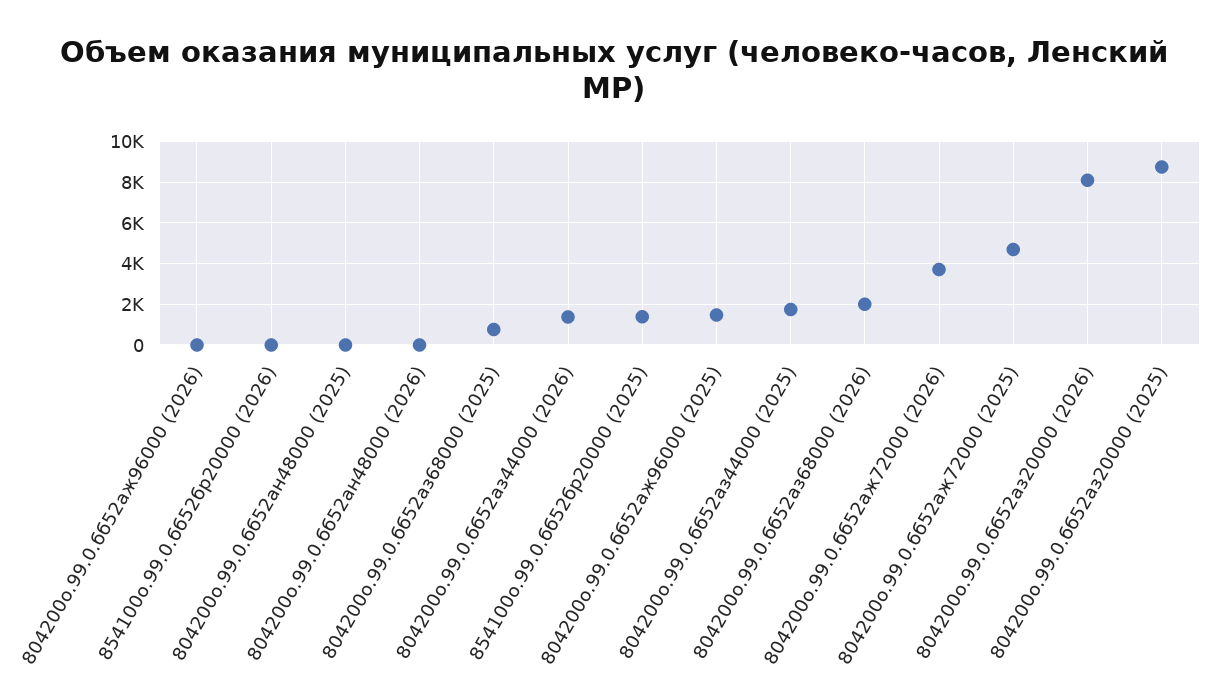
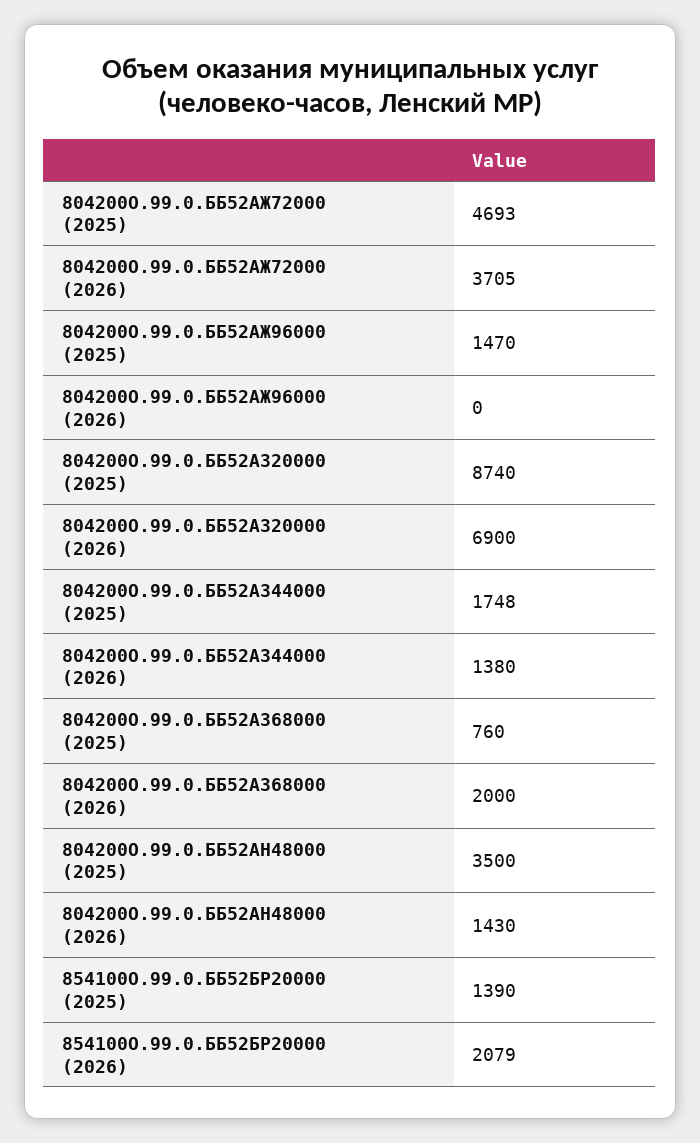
854100о.99.0.бб52бр20000 (2026): 0 -> 2079
804200о.99.0.бб52ан48000 (2025): 0 -> 3500
804200о.99.0.бб52ан48000 (2026): 0 -> 1430
804200о.99.0.бб52аз20000 (2026): 8000 -> 6900

